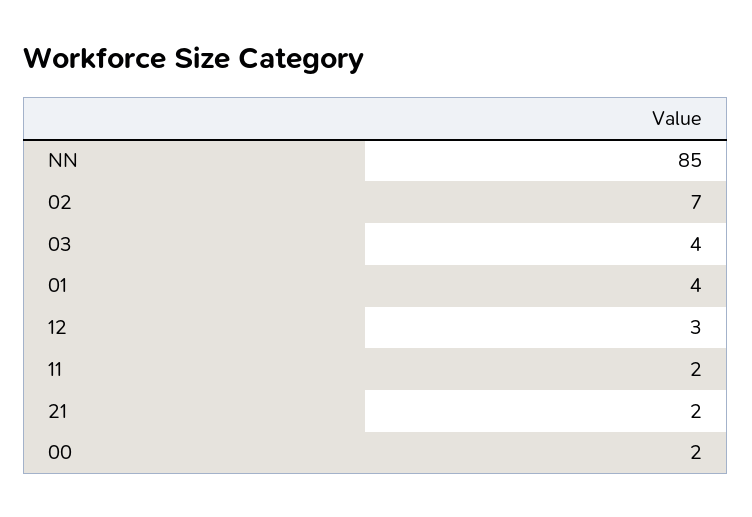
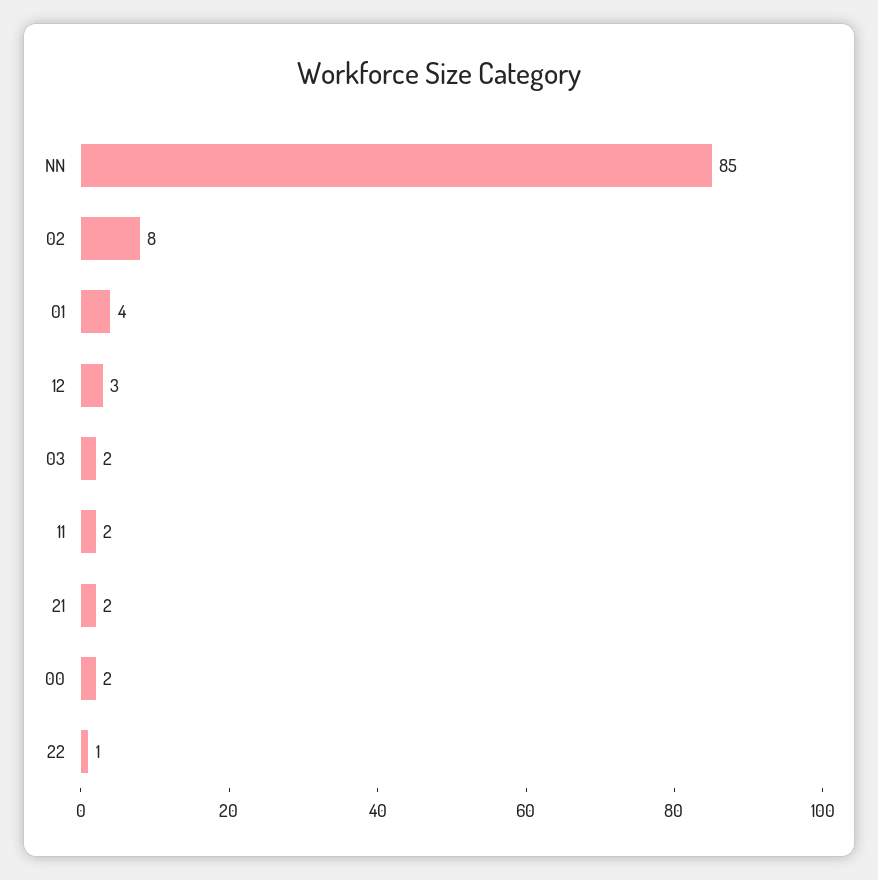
02: 7 -> 8
03: 4 -> 2
22: none -> 1

